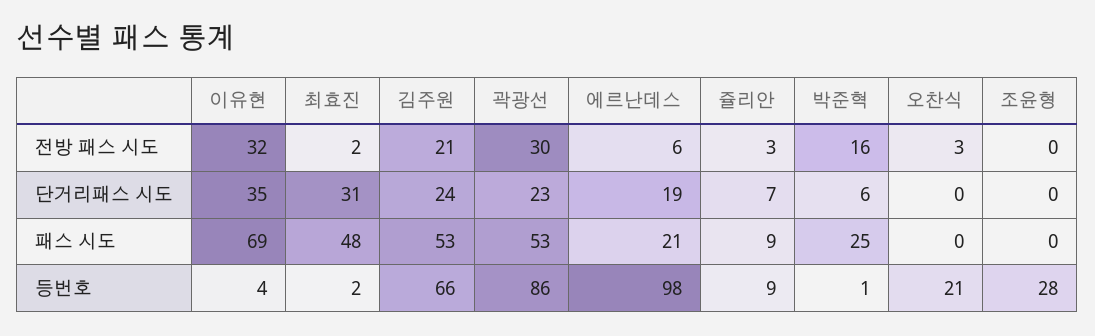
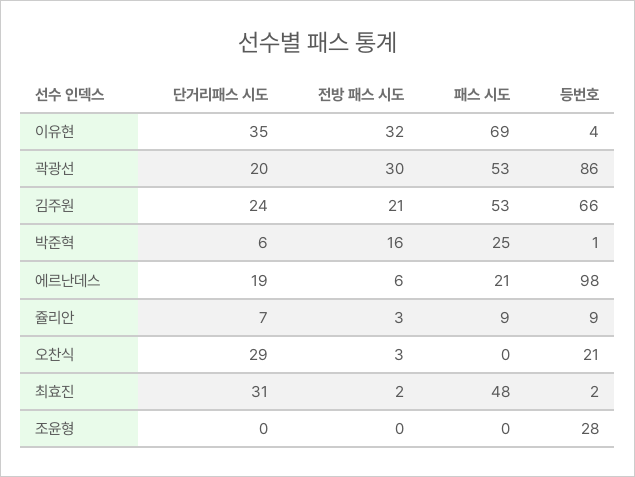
곽광선, 단거리패스 시도: 23 -> 20
오찬식, 단거리패스 시도: 0 -> 29

